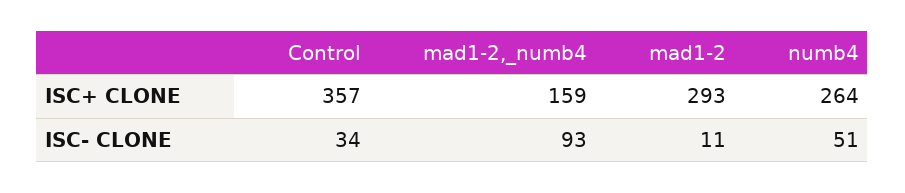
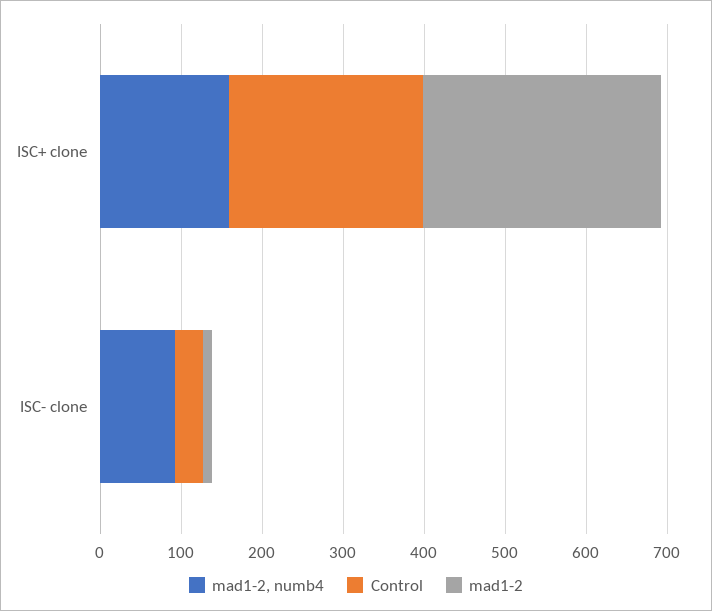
Control, ISC+ CLONE: 357 -> 240
numb4, ISC+ CLONE: 264 -> none
numb4, ISC- CLONE: 51 -> none

